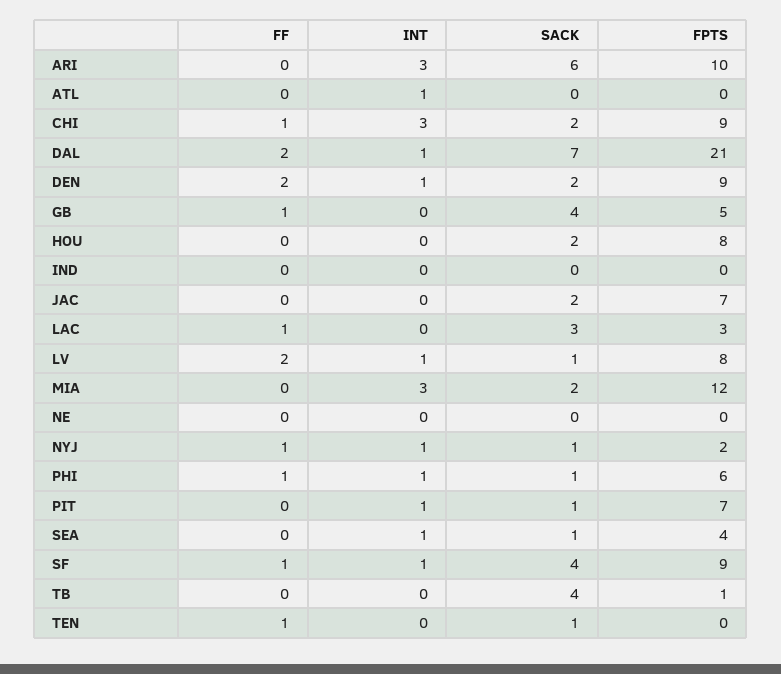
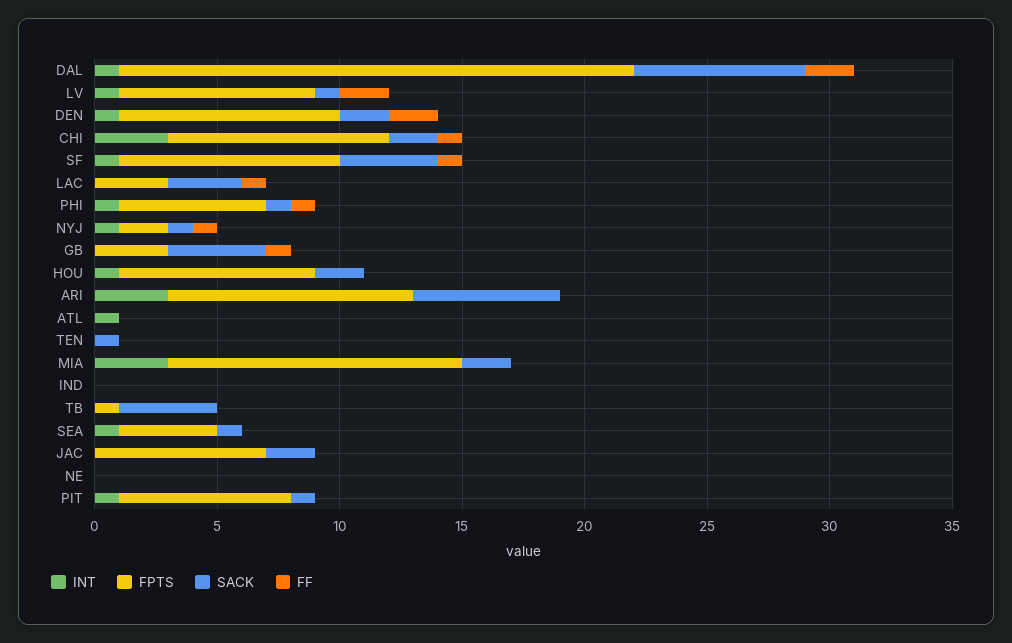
FPTS, GB: 5 -> 3
INT, HOU: 0 -> 1
FF, TEN: 1 -> 0

